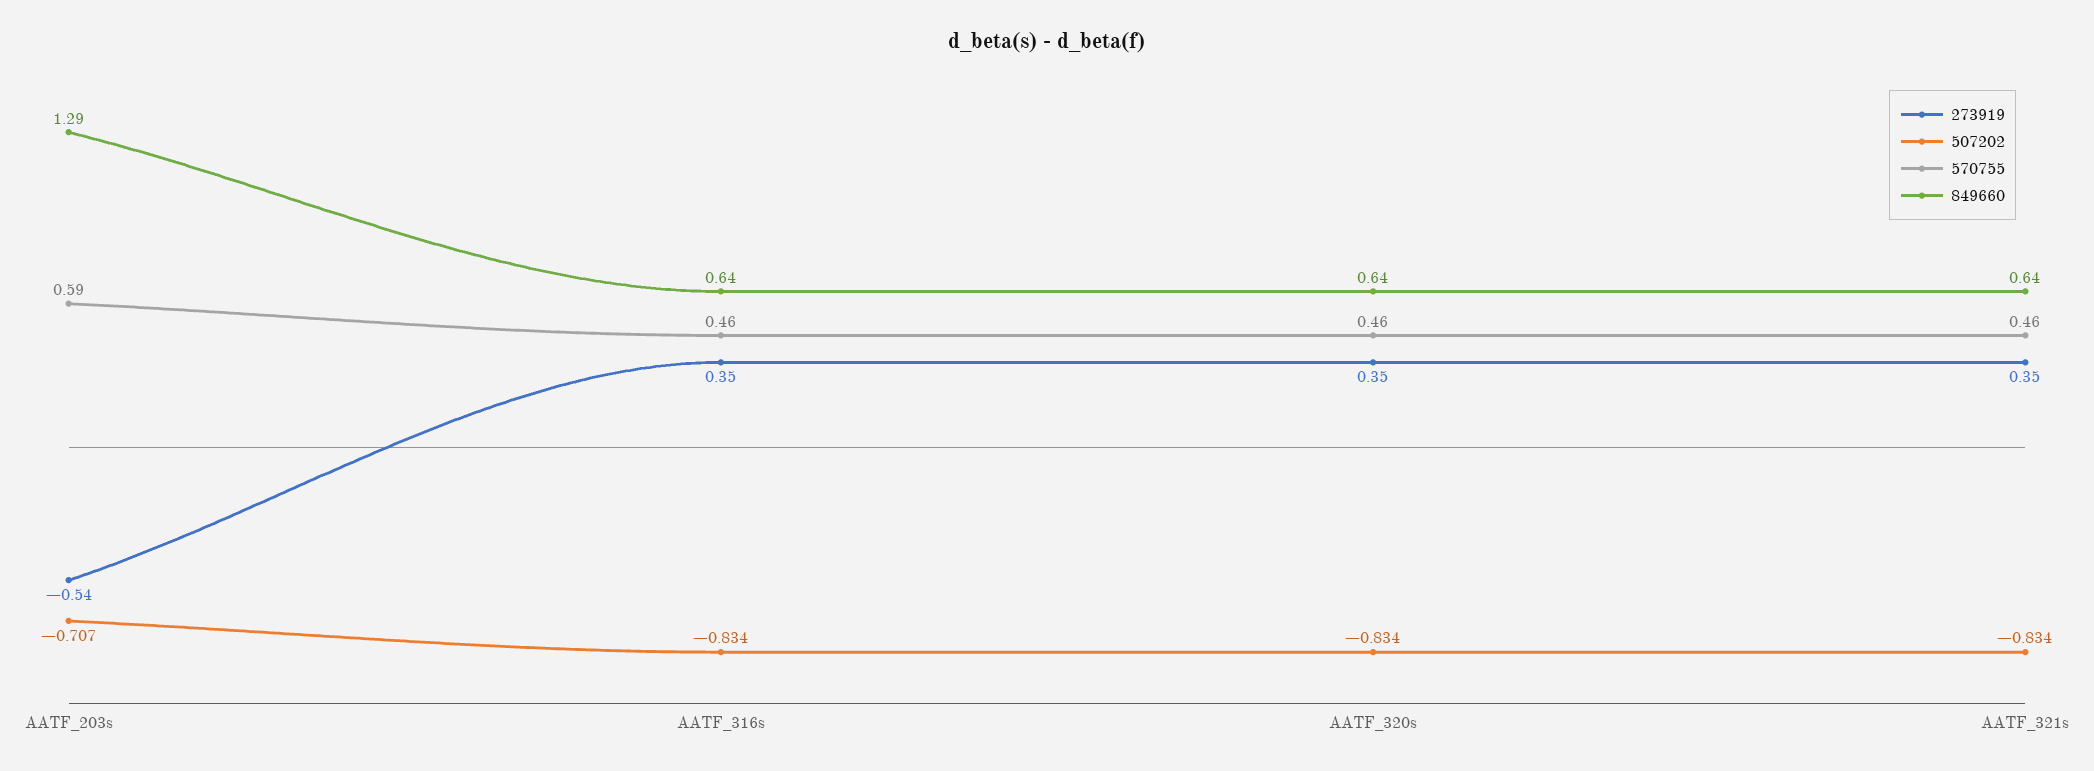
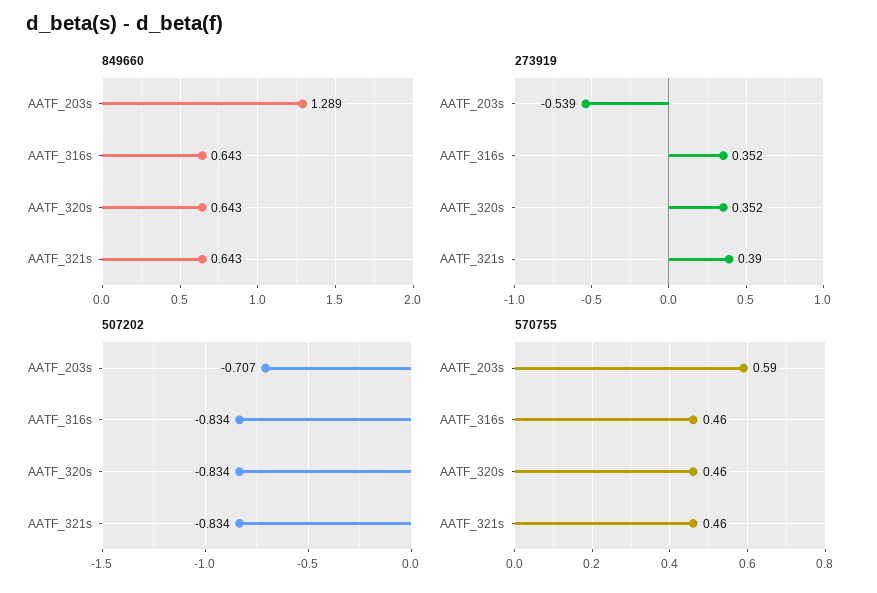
273919, AATF_321s: 0.35 -> 0.39

